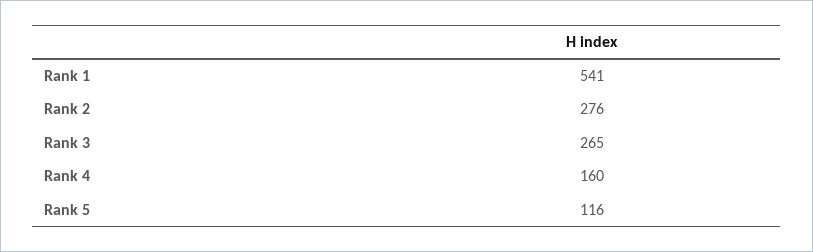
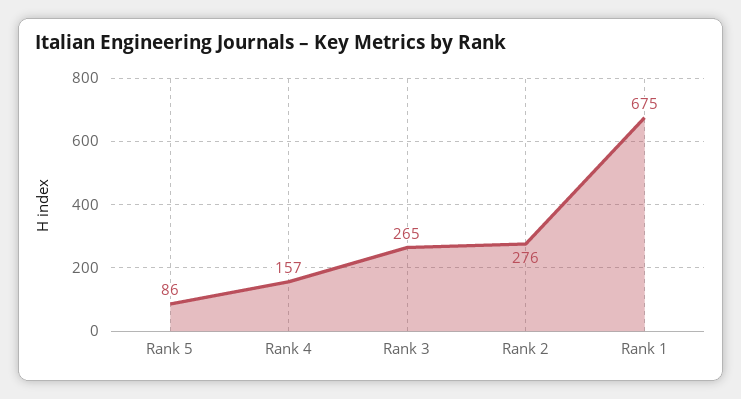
Rank 1: 541 -> 675
Rank 4: 160 -> 157
Rank 5: 116 -> 86

